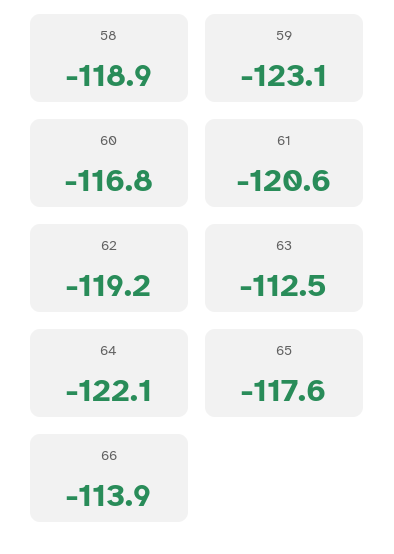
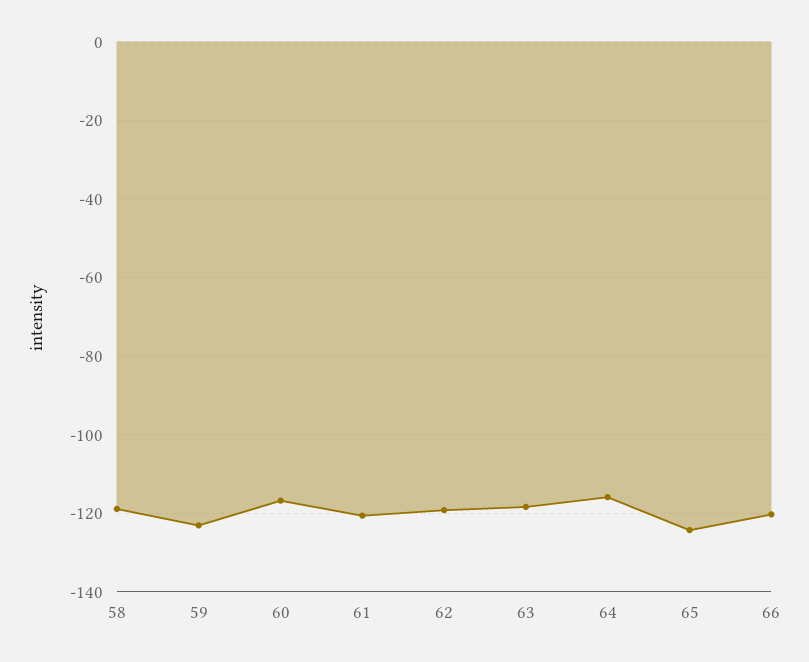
63: -112.5 -> -118
64: -122.1 -> -116
65: -117.6 -> -124
66: -113.9 -> -120

